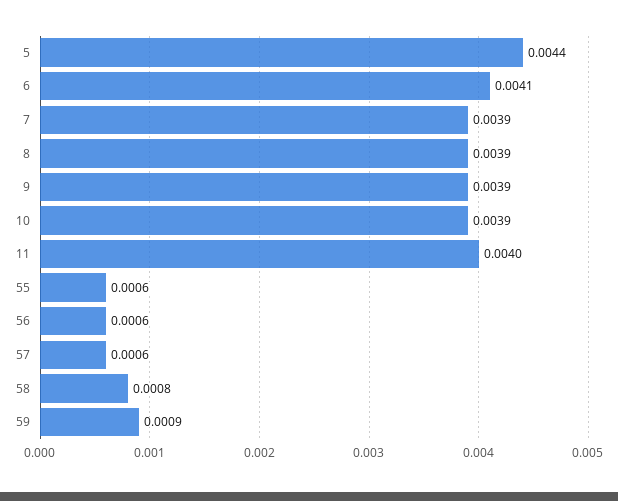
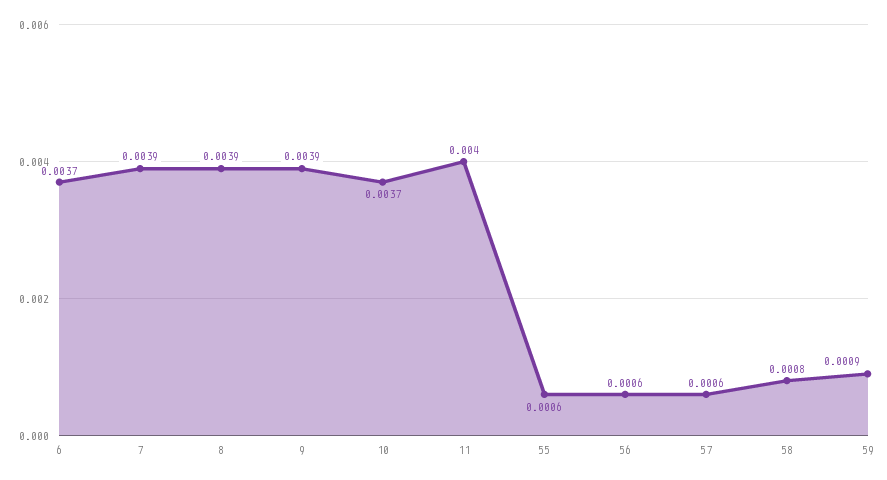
5: 0.0044 -> none
6: 0.0041 -> 0.0037
10: 0.0039 -> 0.0037

